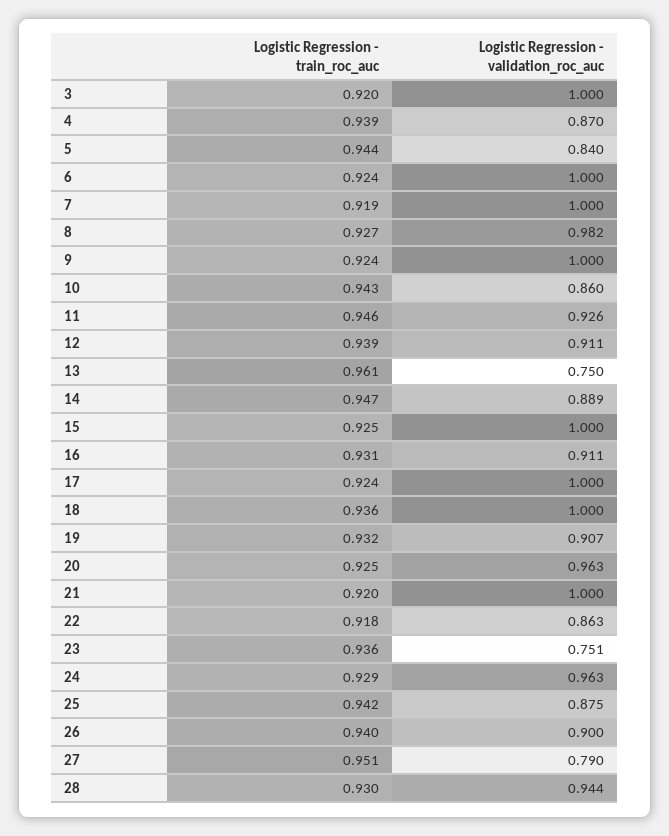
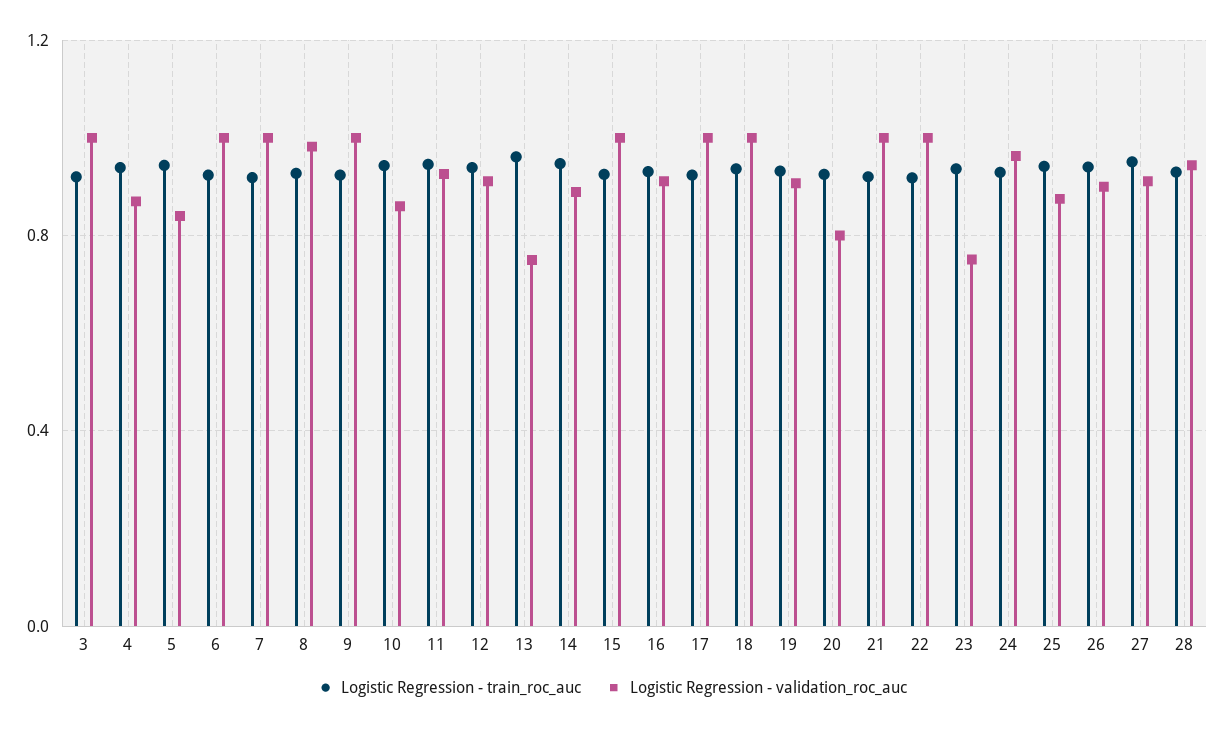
Logistic Regression - validation_roc_auc, 20: 0.963 -> 0.8
Logistic Regression - validation_roc_auc, 22: 0.863 -> 1
Logistic Regression - validation_roc_auc, 27: 0.79 -> 0.9

